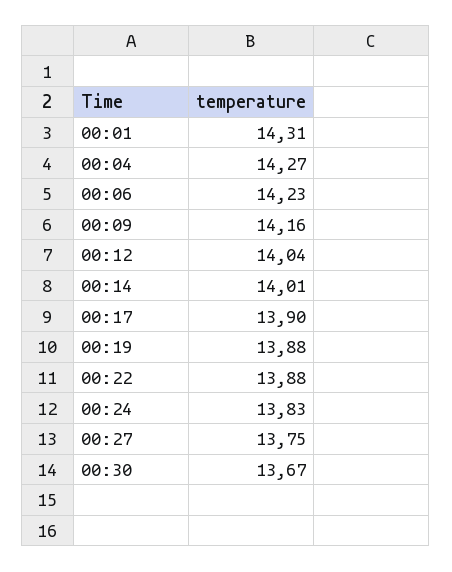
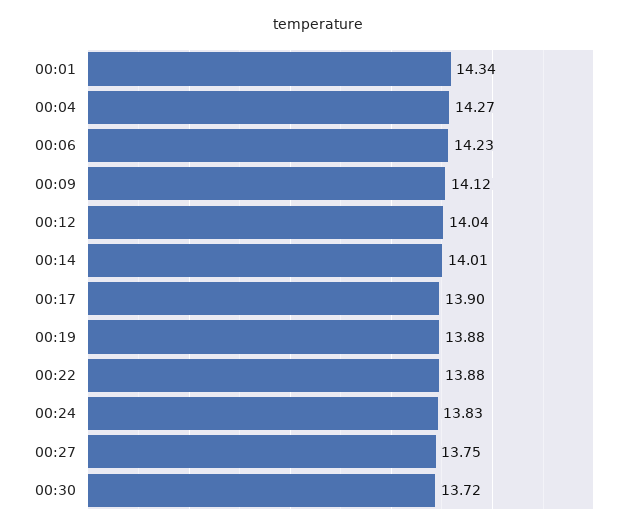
00:01: 14.31 -> 14.34
00:09: 14.16 -> 14.12
00:30: 13.67 -> 13.72

